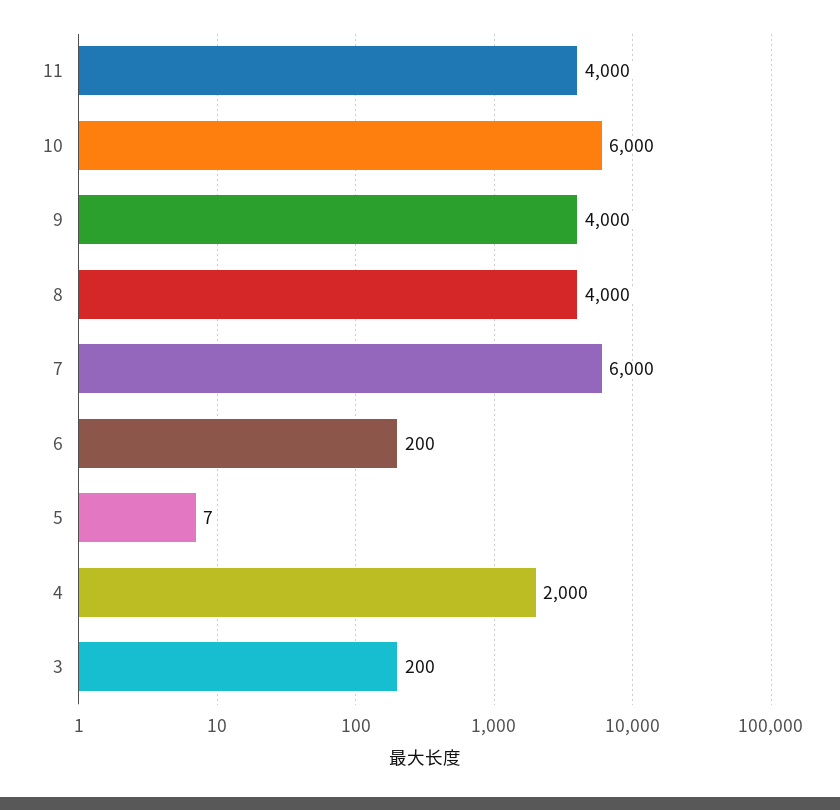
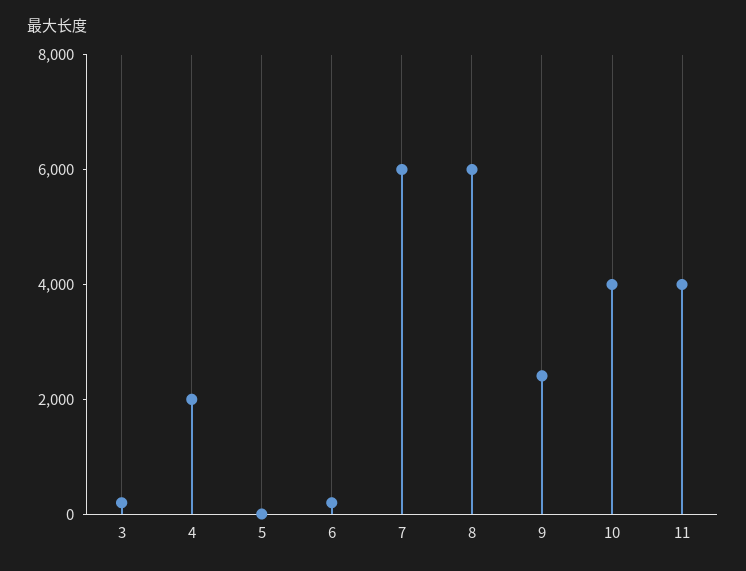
10: 6000 -> 4000
9: 4000 -> 2500
8: 4000 -> 6000

